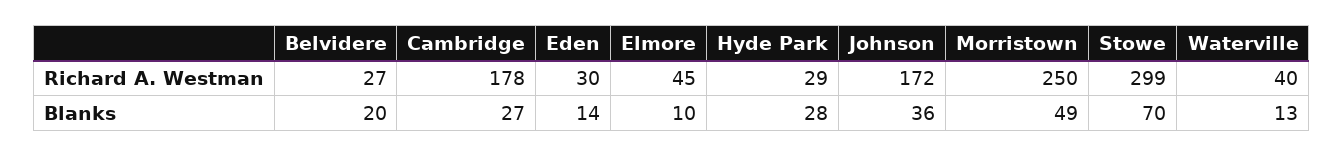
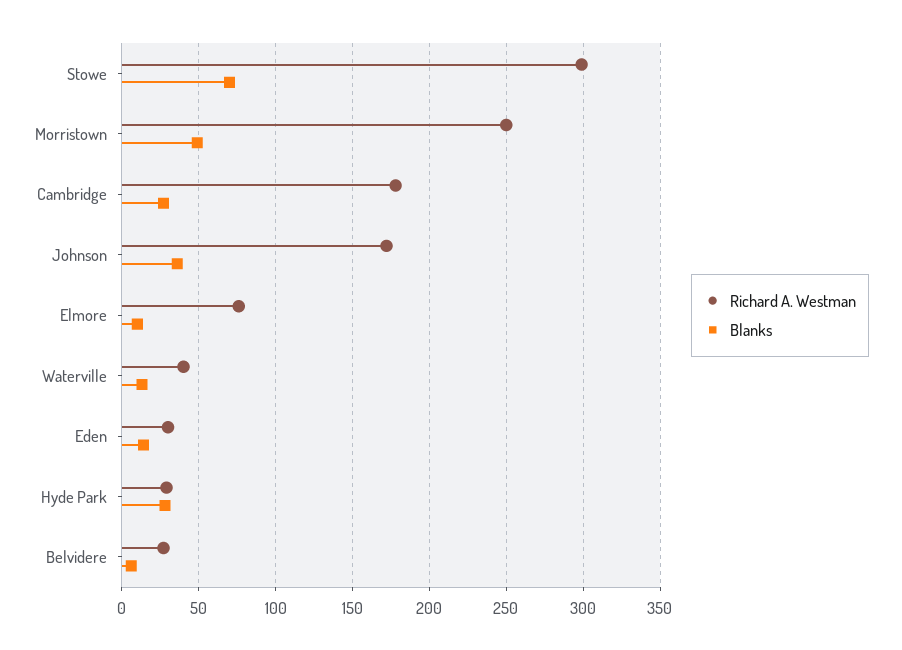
Richard A. Westman, Elmore: 45 -> 75
Blanks, Belvidere: 20 -> 5

